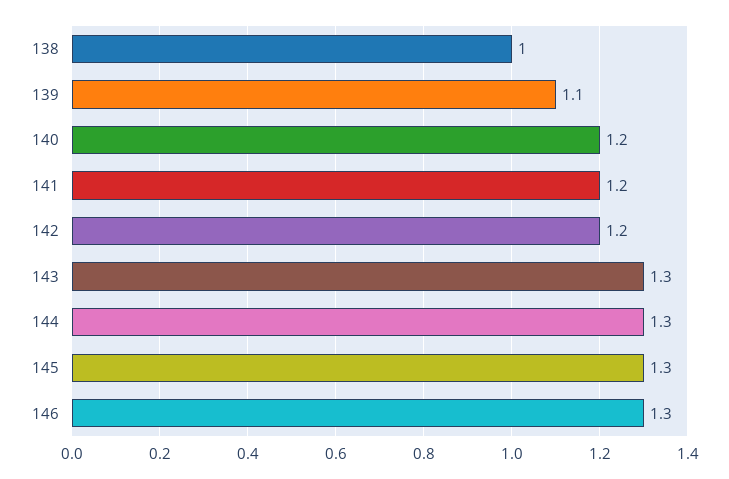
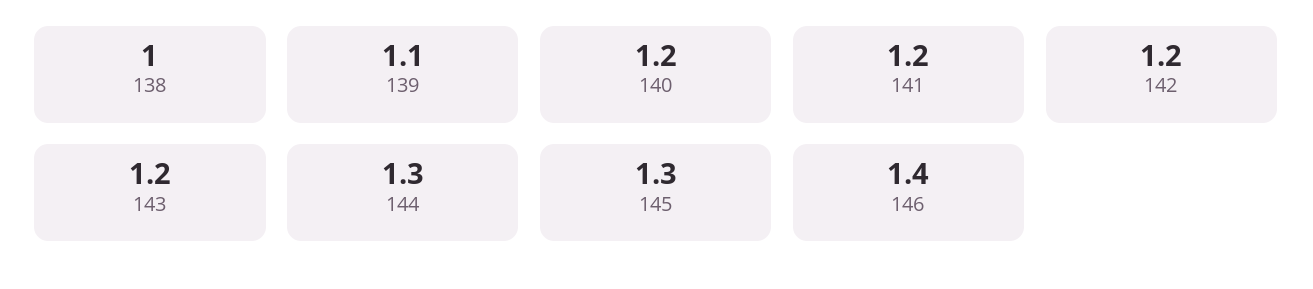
143: 1.3 -> 1.2
146: 1.3 -> 1.4

